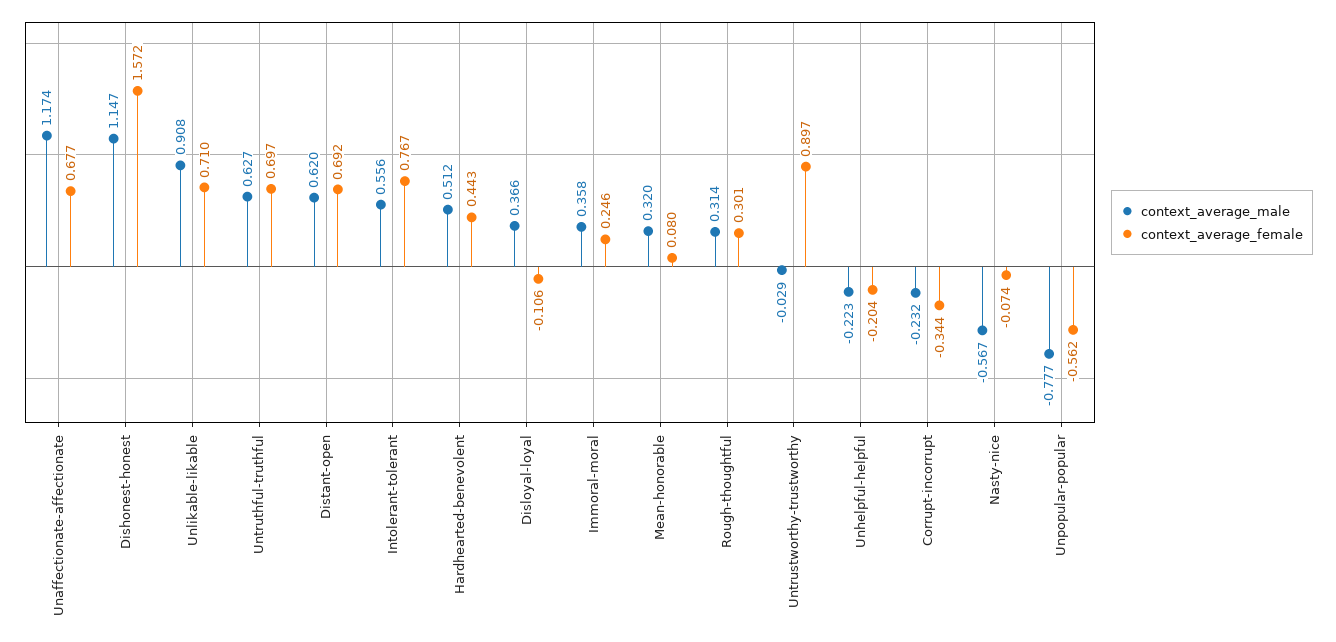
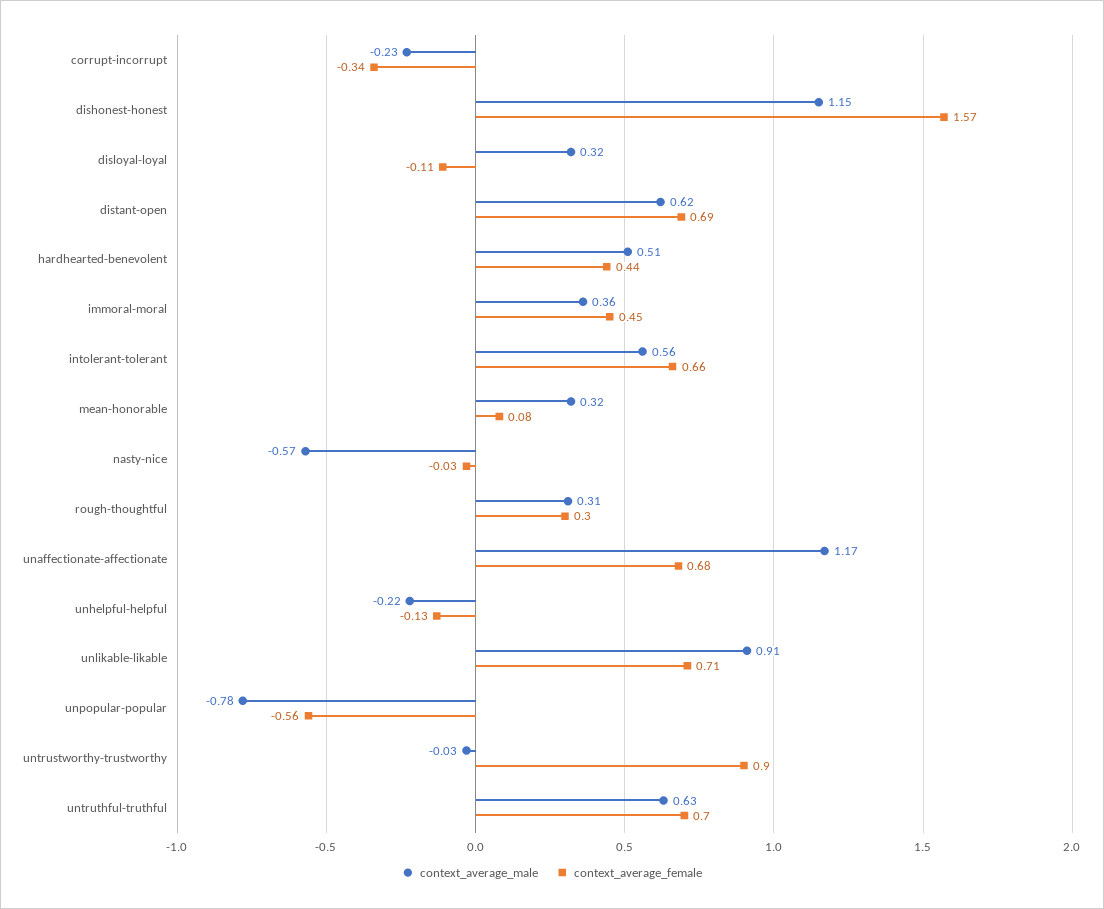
context_average_female, Intolerant-tolerant: 0.767 -> 0.66
context_average_male, Disloyal-loyal: 0.366 -> 0.32
context_average_female, Immoral-moral: 0.246 -> 0.45
context_average_female, Unhelpful-helpful: -0.204 -> -0.13
context_average_female, Nasty-nice: -0.074 -> -0.03

